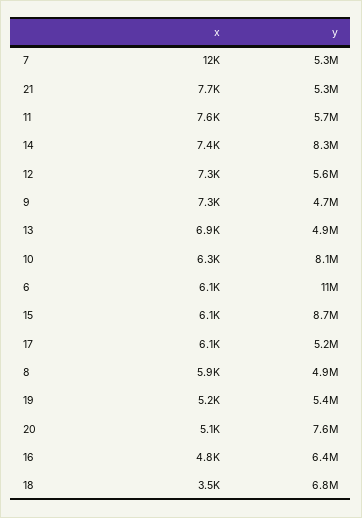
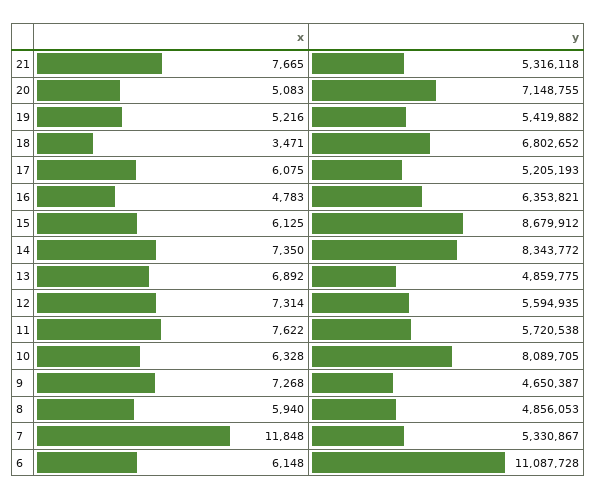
y, 20: 7600000 -> 7148755

